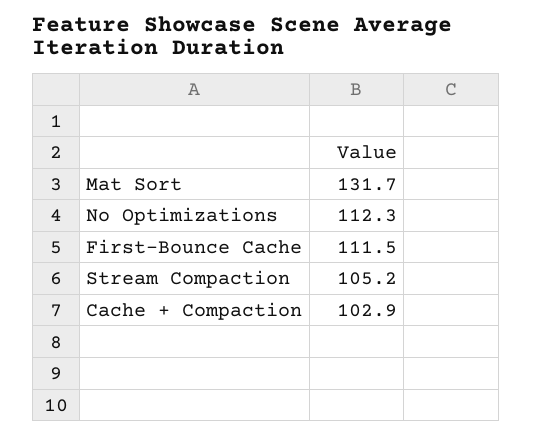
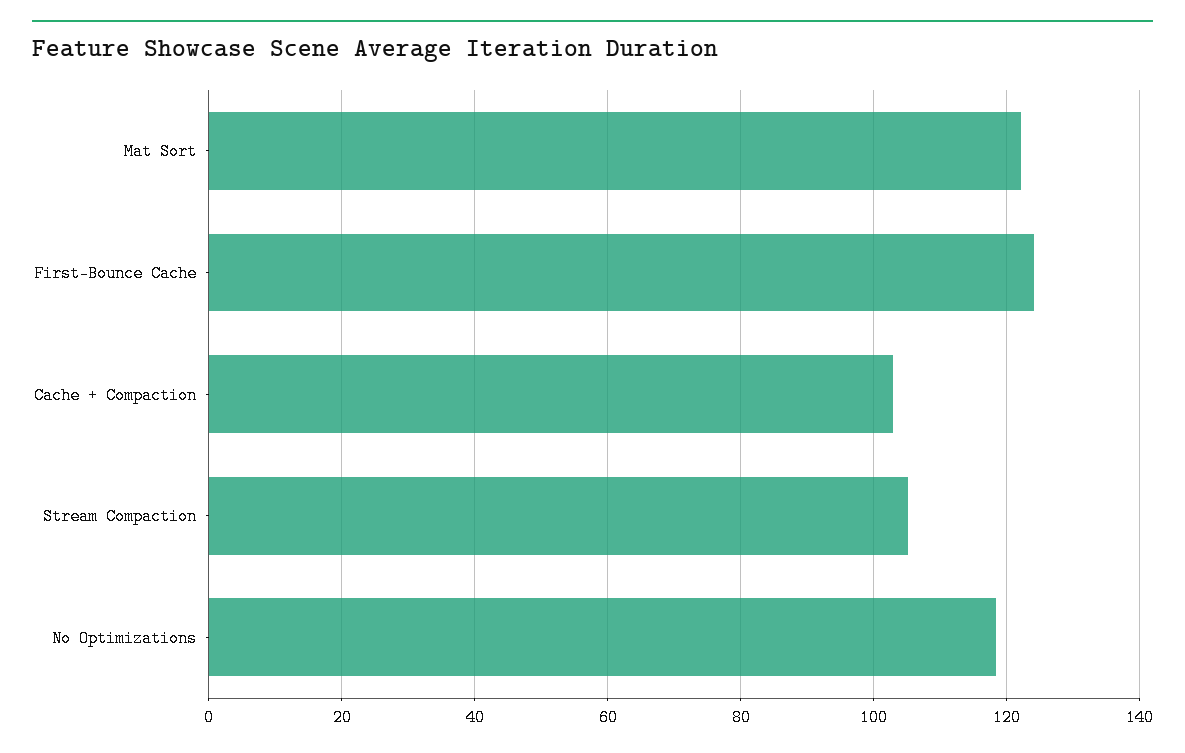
Mat Sort: 131.7 -> 122
No Optimizations: 112.3 -> 118
First-Bounce Cache: 111.5 -> 124

